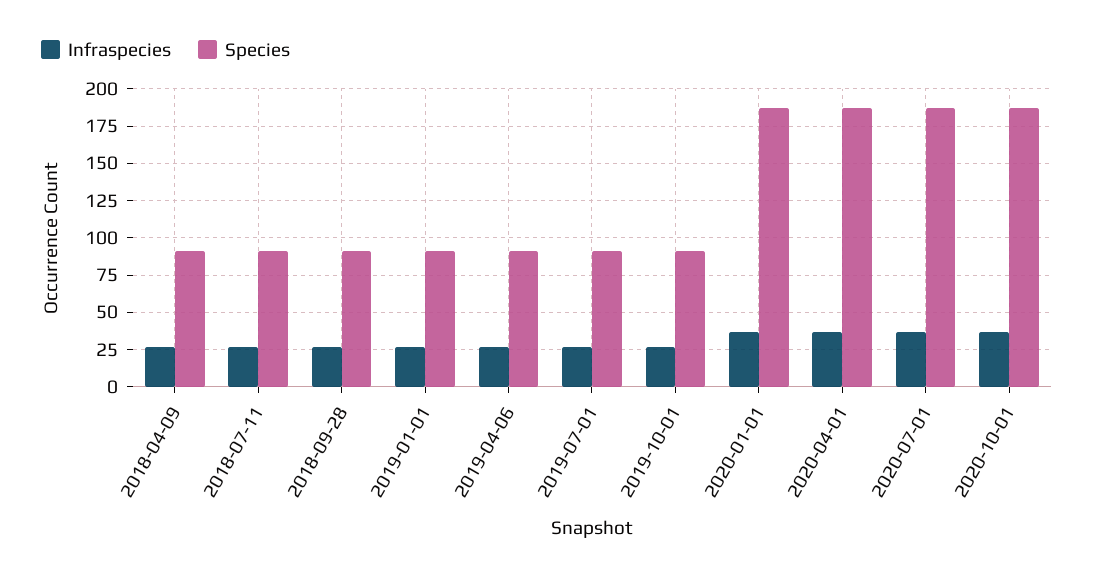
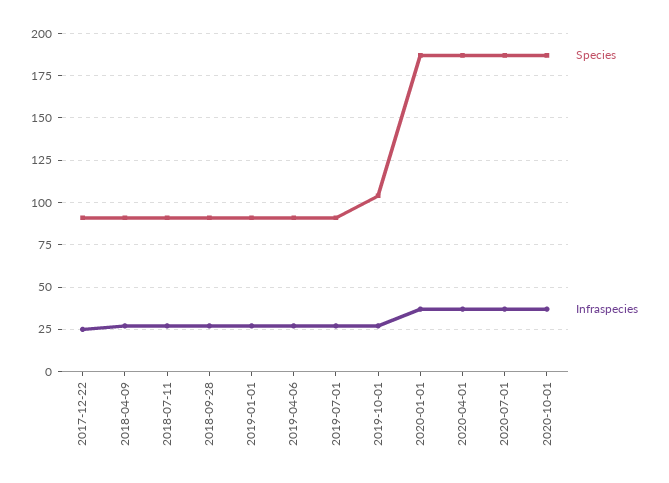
Species, 2019-10-01: 90 -> 105
Species, 2017-12-22: none -> 90
Infraspecies, 2017-12-22: none -> 25

